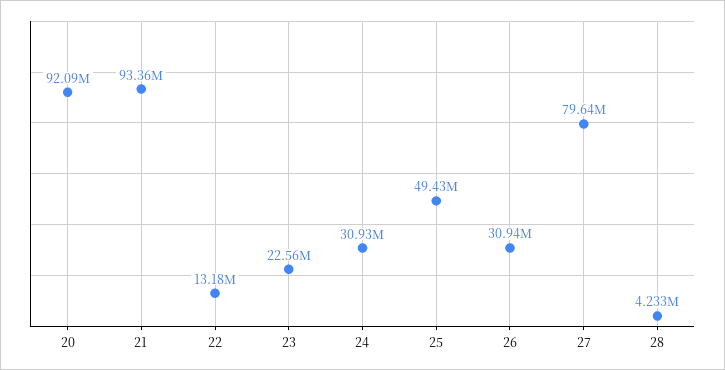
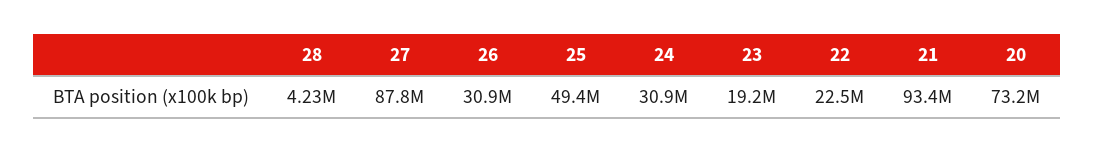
20: 92090000 -> 73200000
22: 13180000 -> 22500000
23: 22560000 -> 19200000
27: 79640000 -> 87800000

